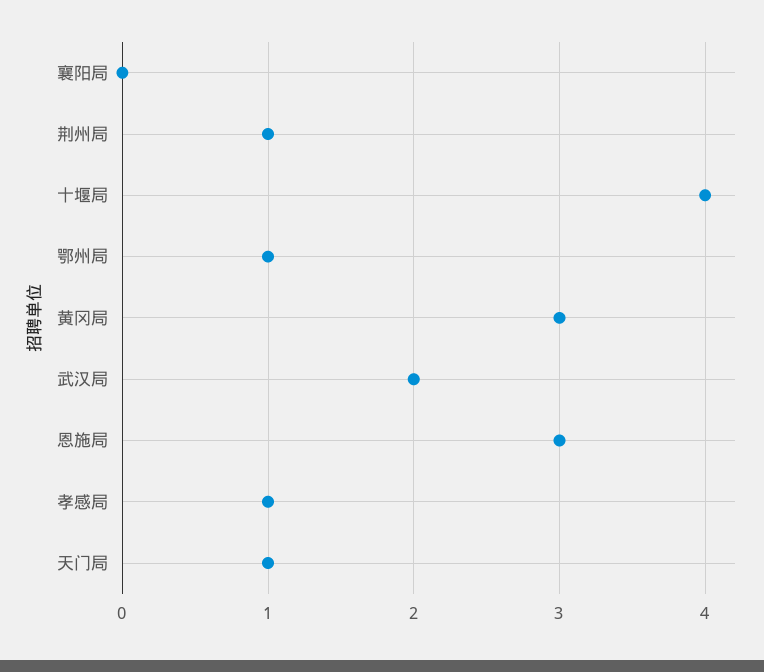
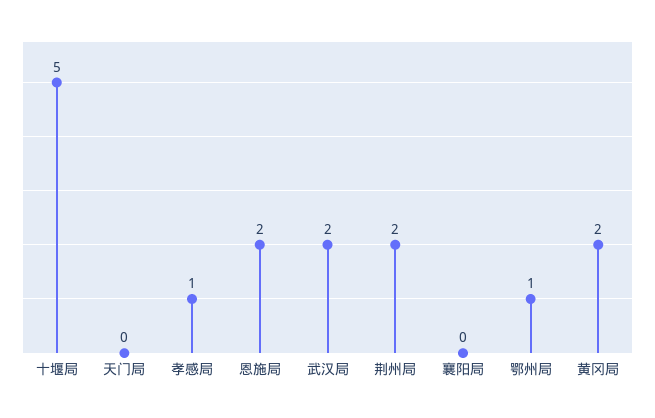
荆州局: 1 -> 2
十堰局: 4 -> 5
黄冈局: 3 -> 2
恩施局: 3 -> 2
天门局: 1 -> 0

